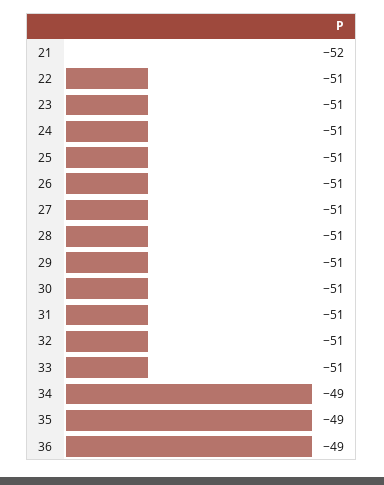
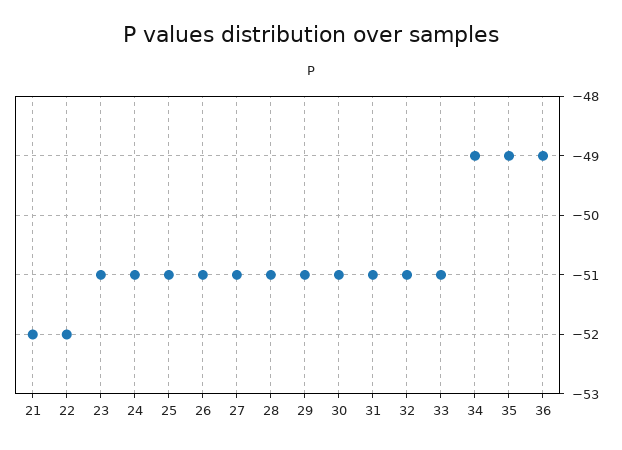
22: -51 -> -52

